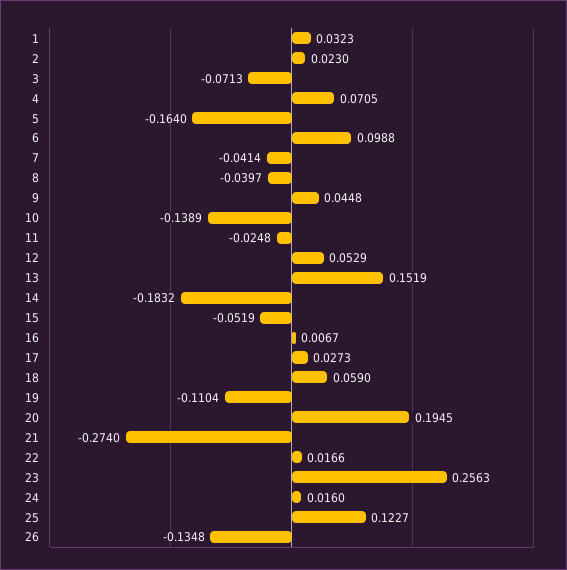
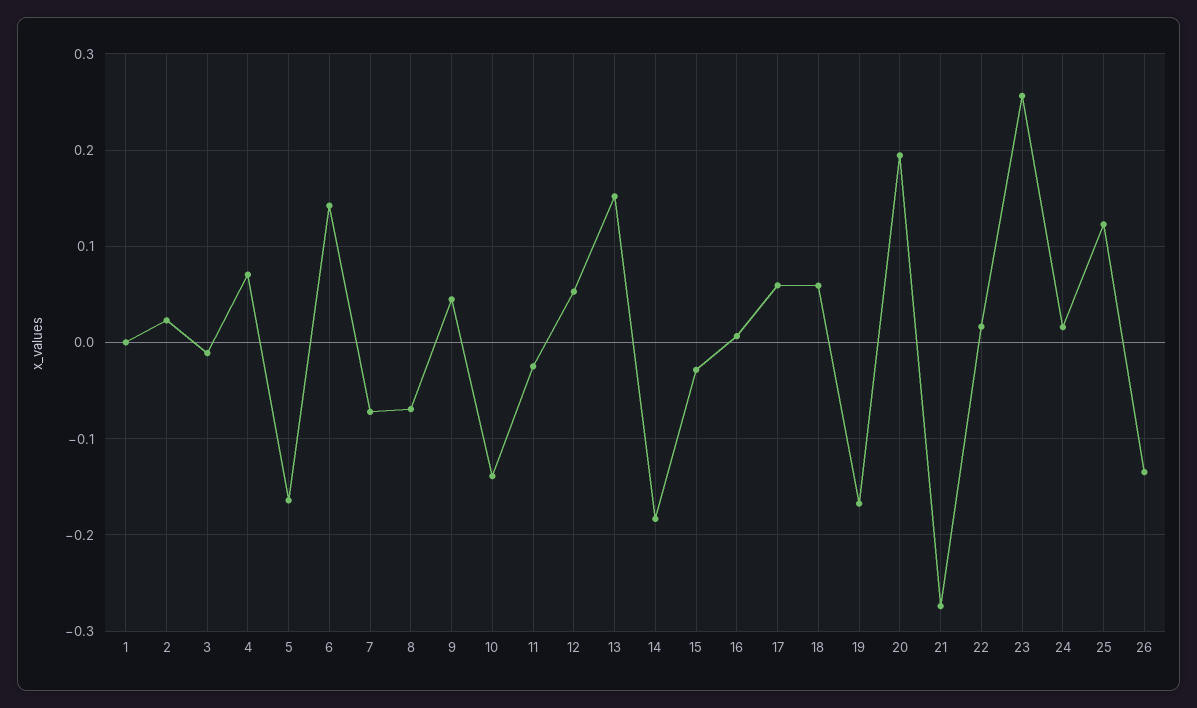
1: 0.0323 -> 0
3: -0.0713 -> -0.01
6: 0.0988 -> 0.14
7: -0.0414 -> -0.07
8: -0.0397 -> -0.07
15: -0.0519 -> -0.03
17: 0.0273 -> 0.06
19: -0.1104 -> -0.17

